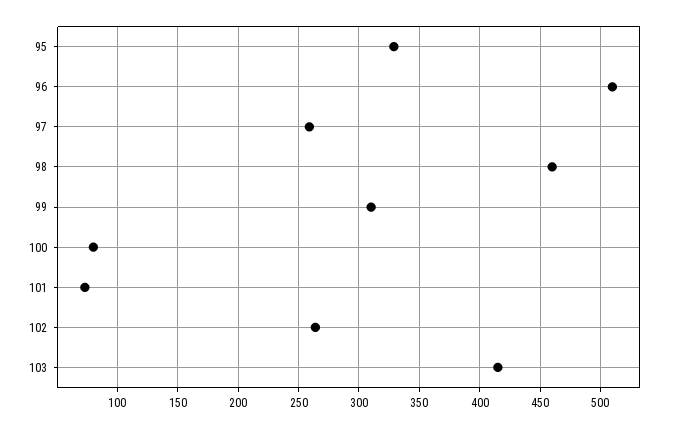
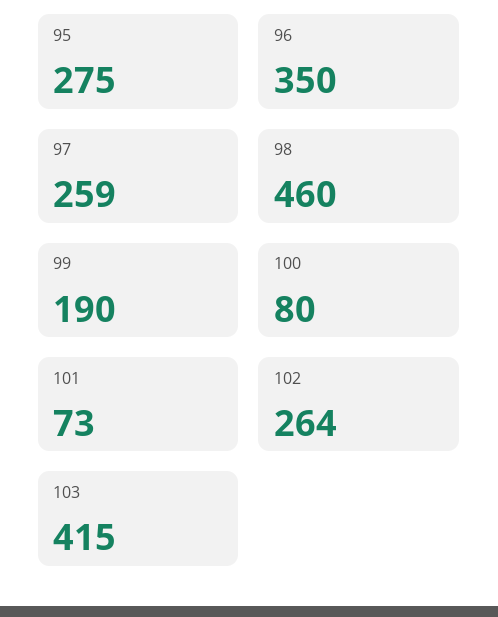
95: 330 -> 275
96: 510 -> 350
99: 310 -> 190

